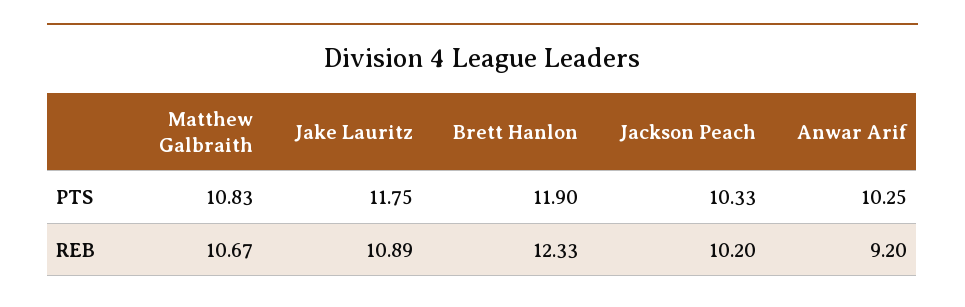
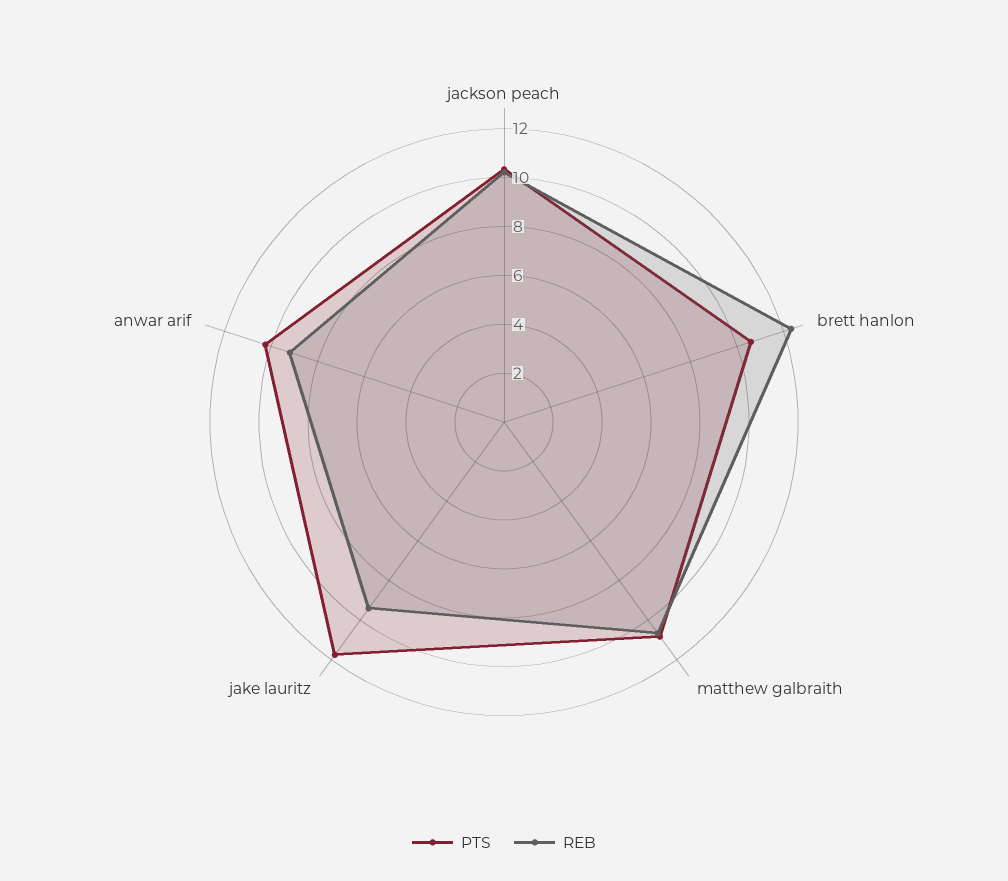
PTS, Brett Hanlon: 11.9 -> 10.5
REB, Jake Lauritz: 10.89 -> 9.5

